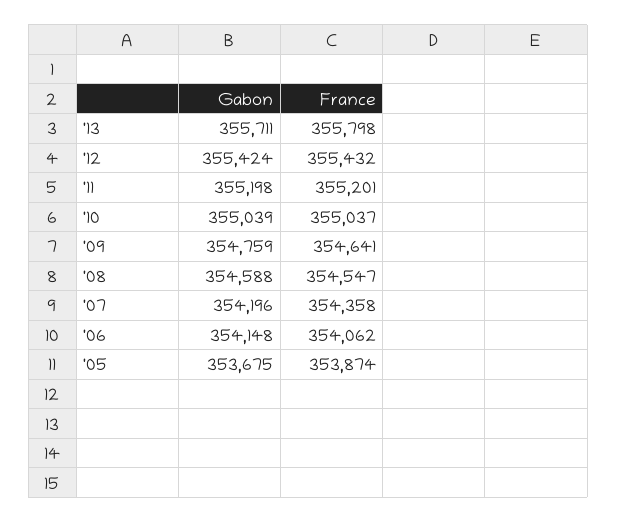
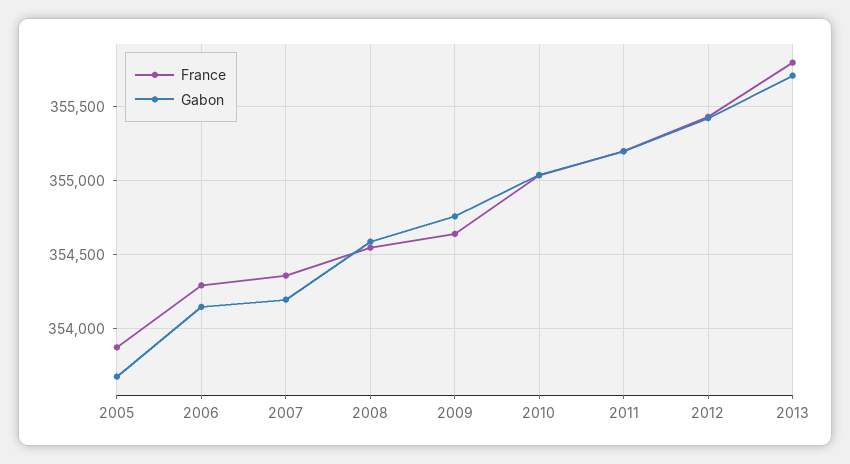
France, '06: 354062 -> 354300

